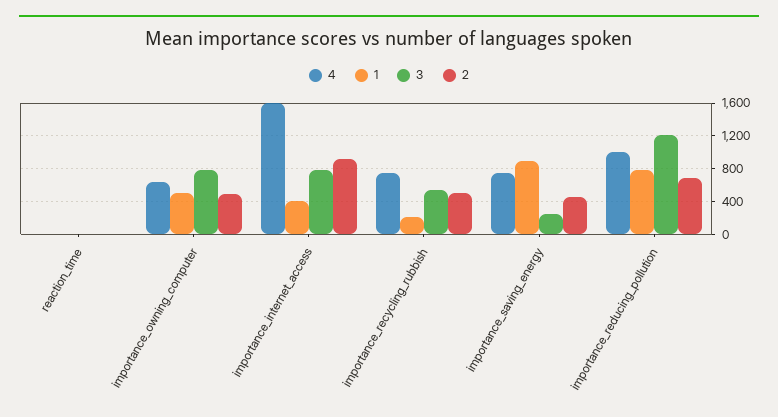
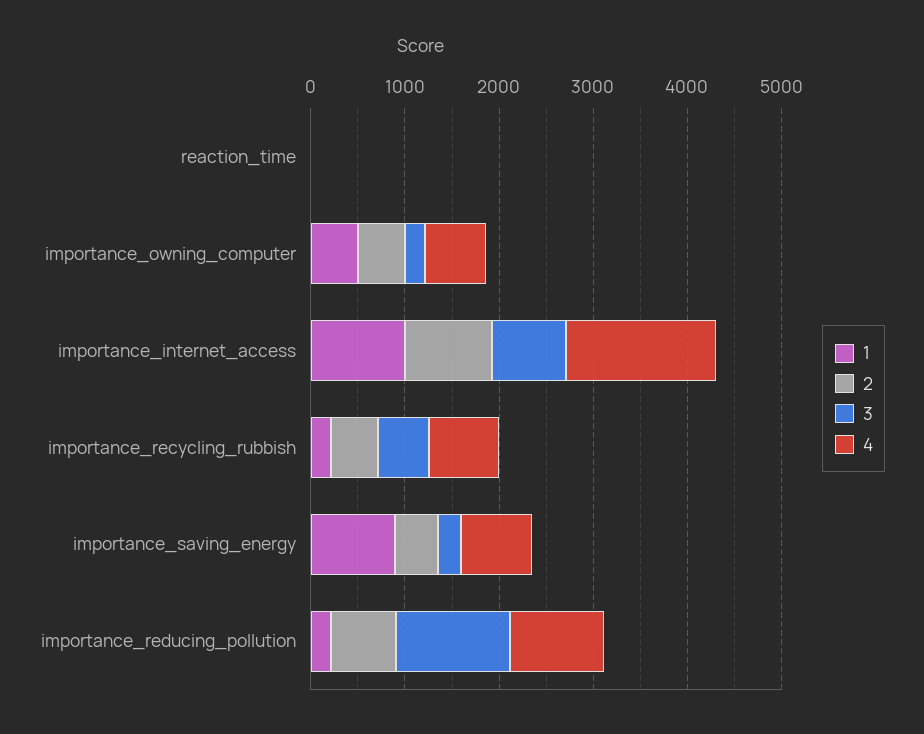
3, importance_owning_computer: 800 -> 200
1, importance_internet_access: 400 -> 1000
1, importance_reducing_pollution: 800 -> 200

